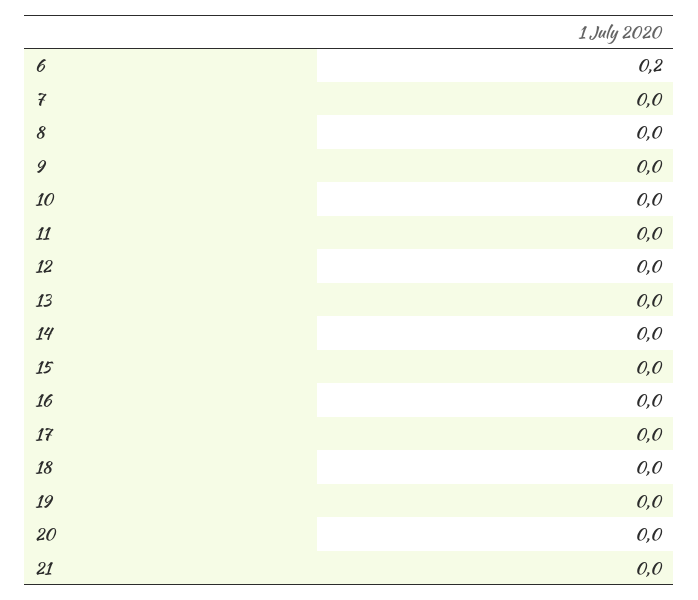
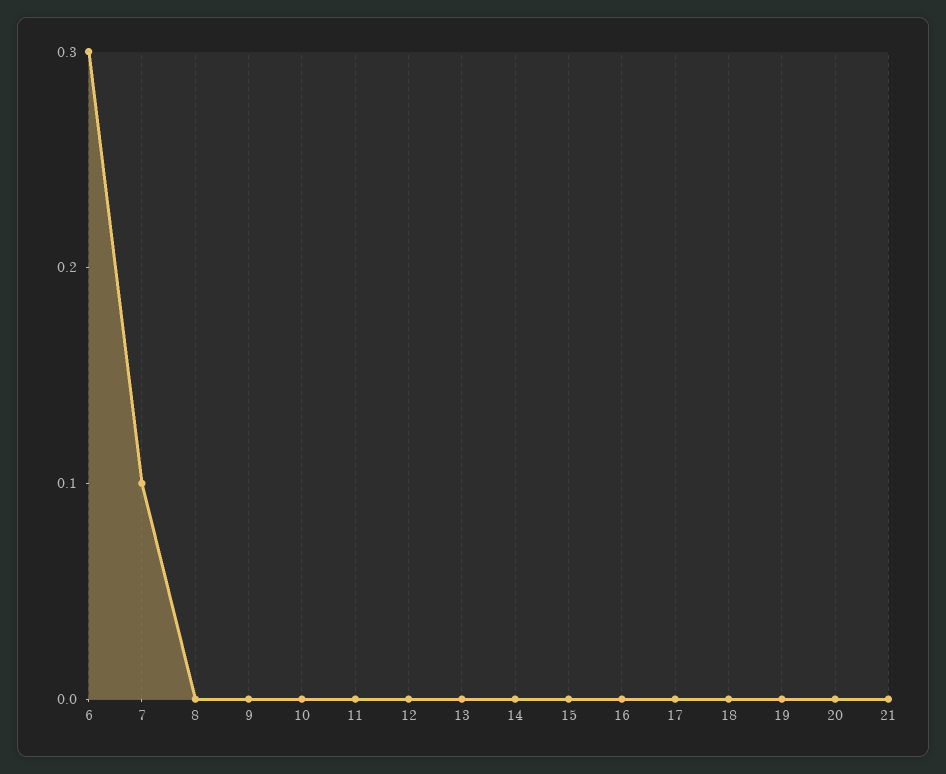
6: 0.2 -> 0.3
7: 0 -> 0.1

